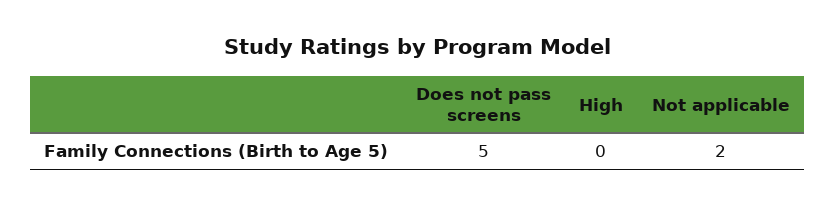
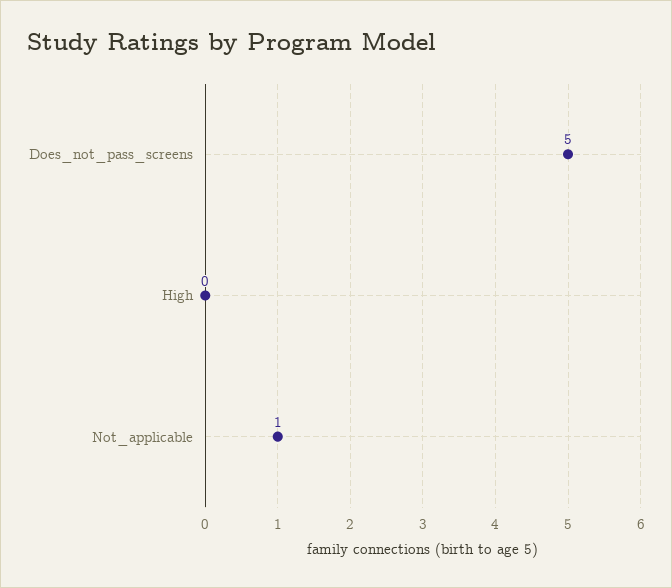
Not applicable: 2 -> 1

